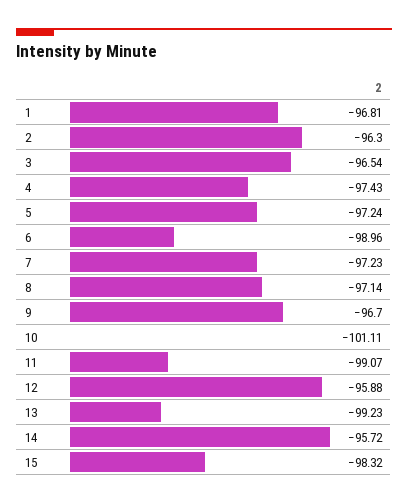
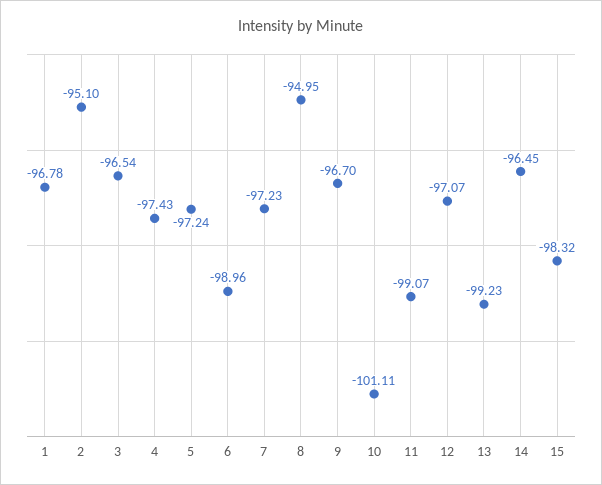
1: -96.81 -> -96.78
2: -96.3 -> -95.1
8: -97.14 -> -94.95
12: -95.88 -> -97.07
14: -95.72 -> -96.45

